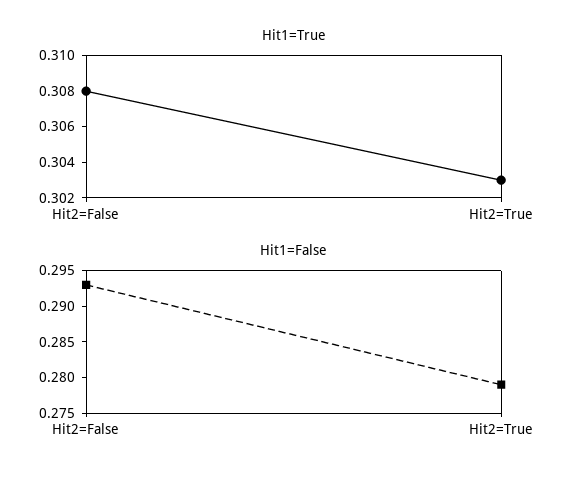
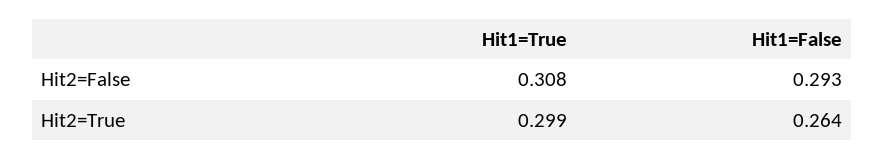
Hit1=True, Hit2=True: 0.303 -> 0.299
Hit1=False, Hit2=True: 0.28 -> 0.264

